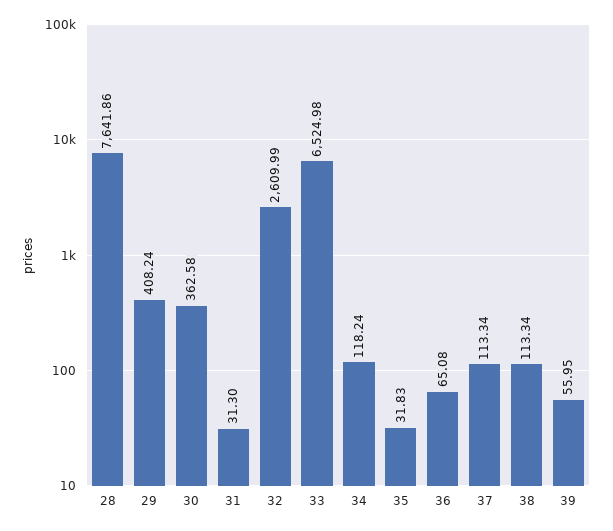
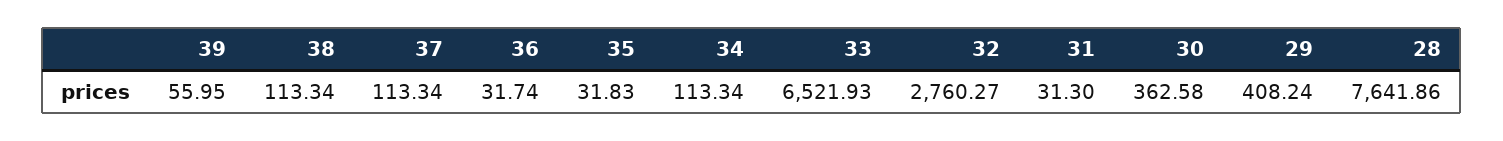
32: 2609.99 -> 2760.27
33: 6524.98 -> 6521.93
34: 118.24 -> 113.34
36: 65.08 -> 31.74

